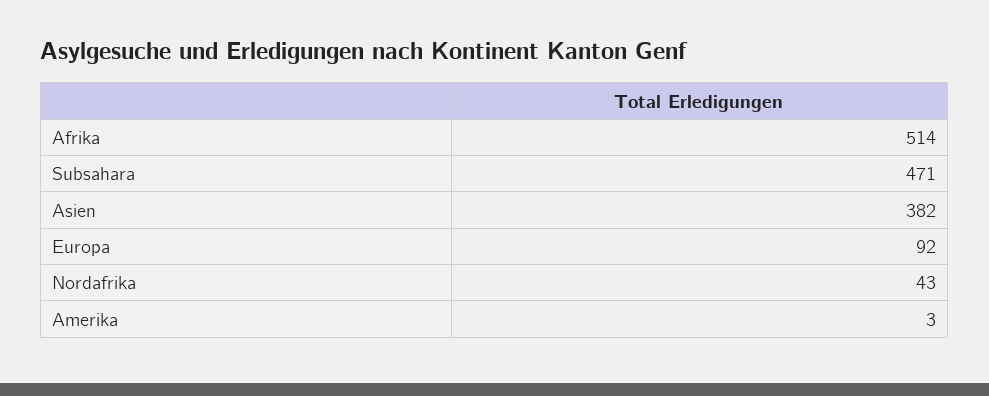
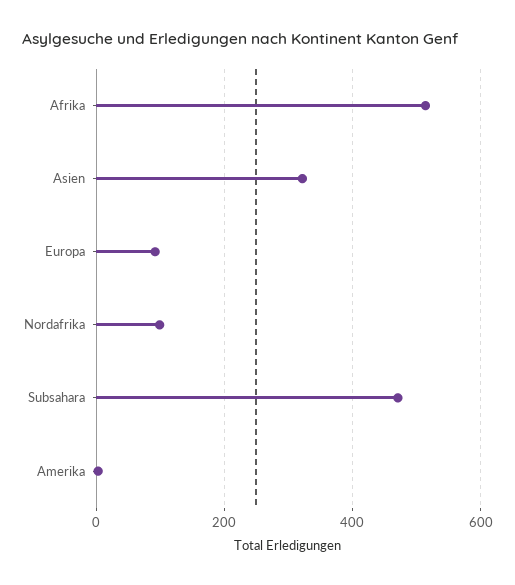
Asien: 382 -> 320
Nordafrika: 43 -> 100

